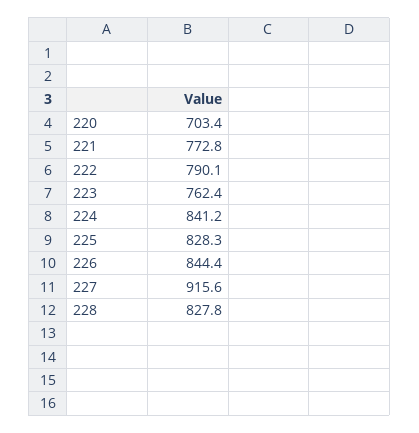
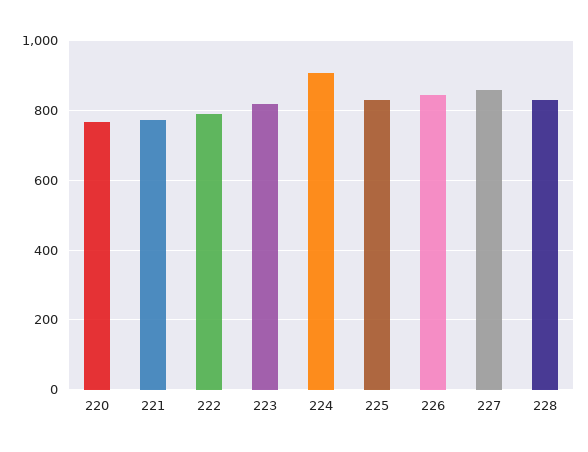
220: 703.4 -> 760
223: 762.4 -> 820
224: 841.2 -> 900
227: 915.6 -> 860

